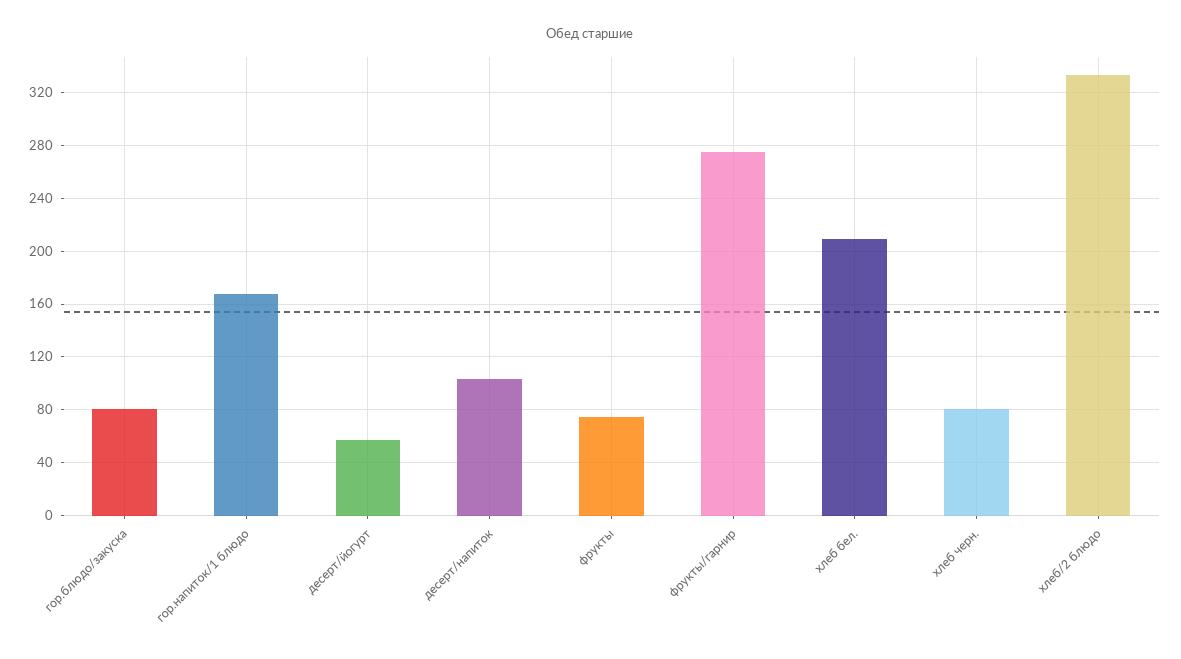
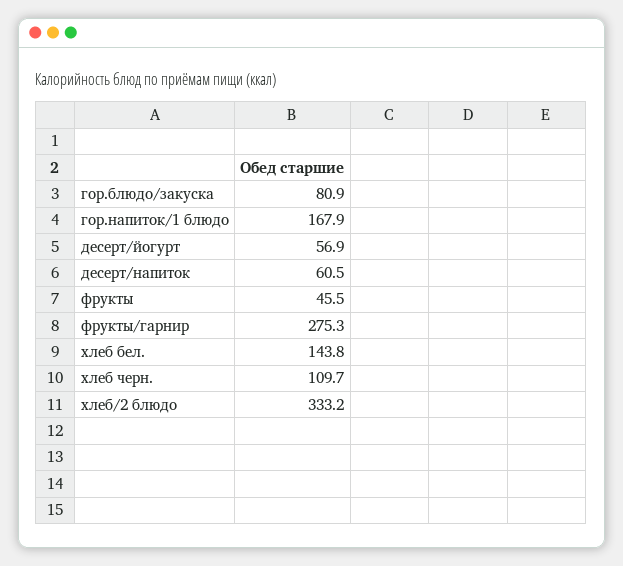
десерт/напиток: 105 -> 60.5
фрукты: 75 -> 45.5
хлеб бел.: 210 -> 143.8
хлеб черн.: 80 -> 109.7

